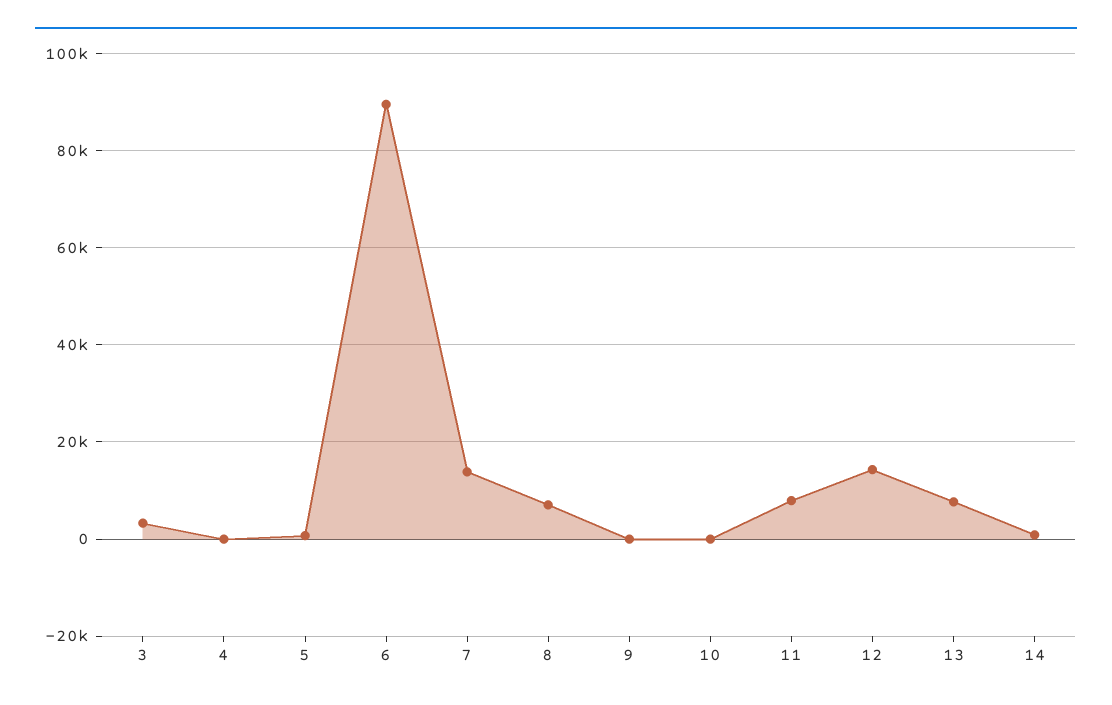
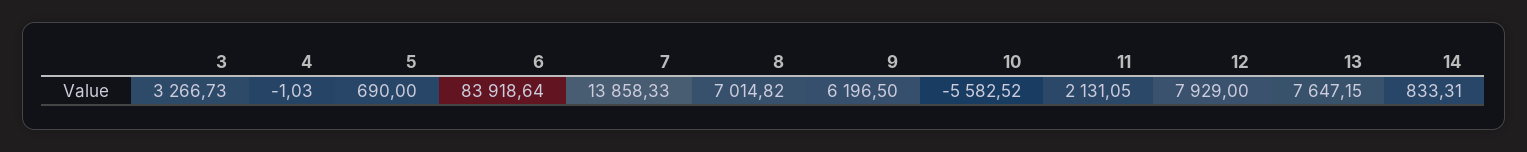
6: 90000 -> 83918.64
9: 0 -> 6196.5
10: 0 -> -5582.52
11: 8000 -> 2131.05
12: 14000 -> 7929

